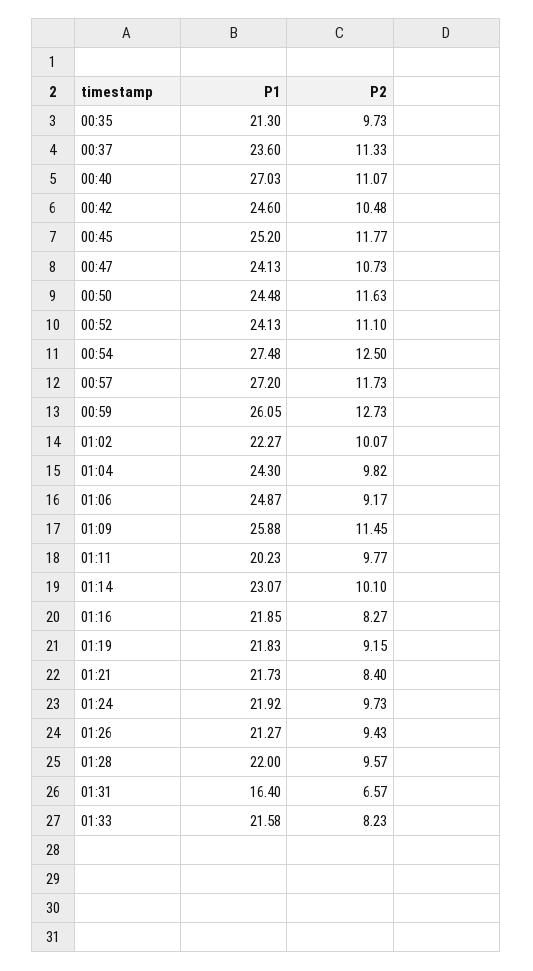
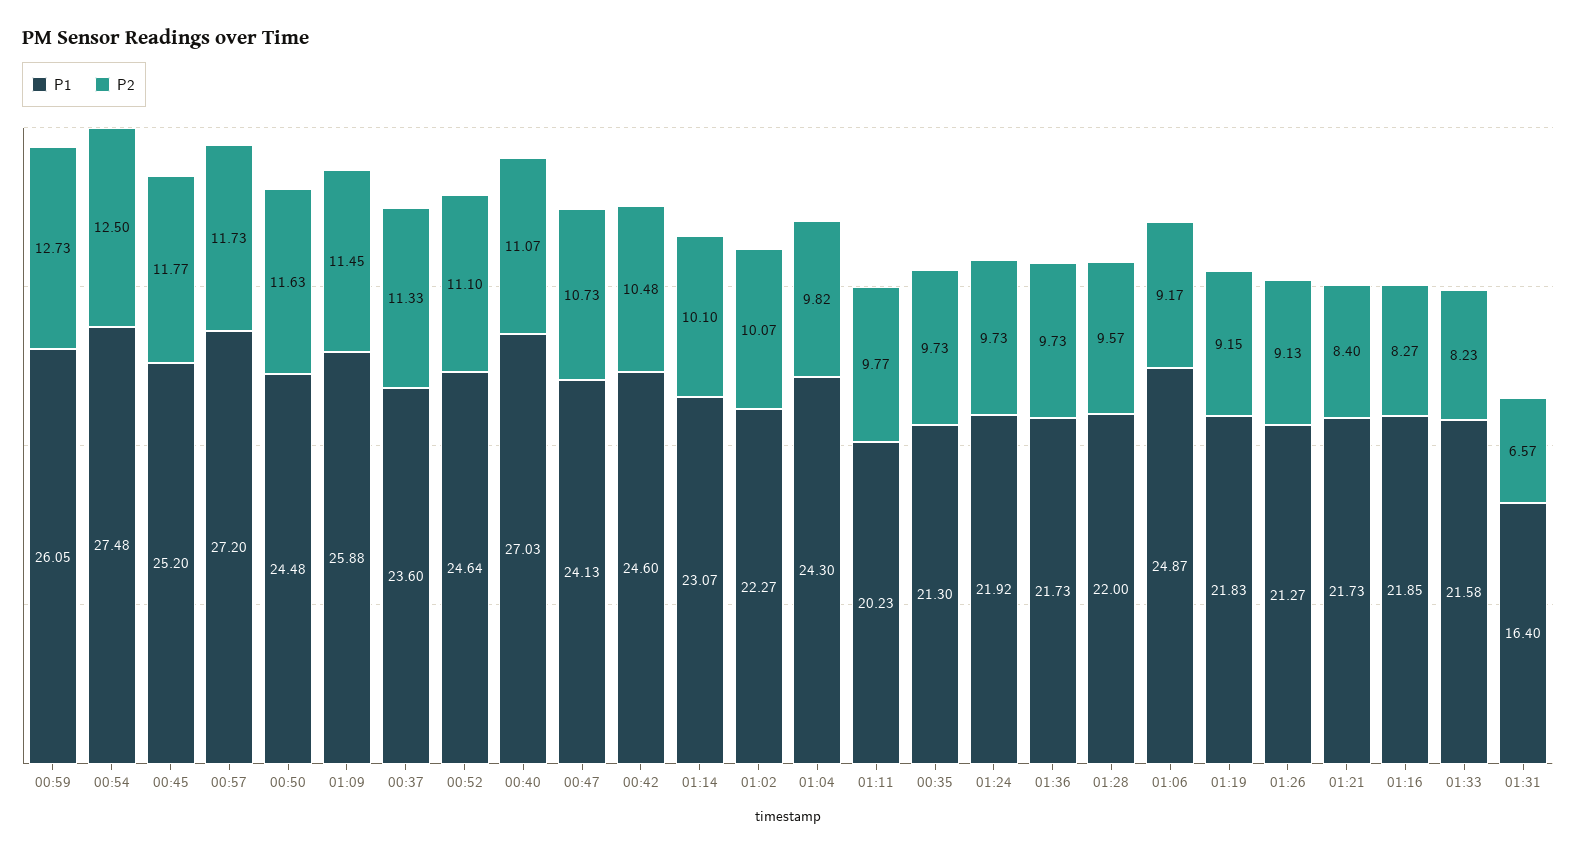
P1, 00:52: 24.13 -> 24.64
P2, 01:26: 9.43 -> 9.13
P1, 01:36: none -> 21.73
P2, 01:36: none -> 9.73

